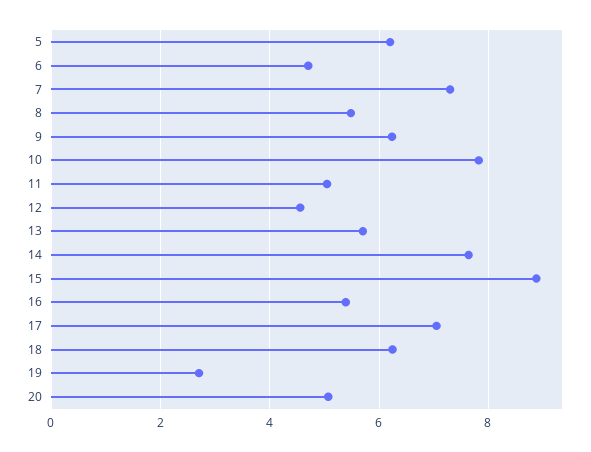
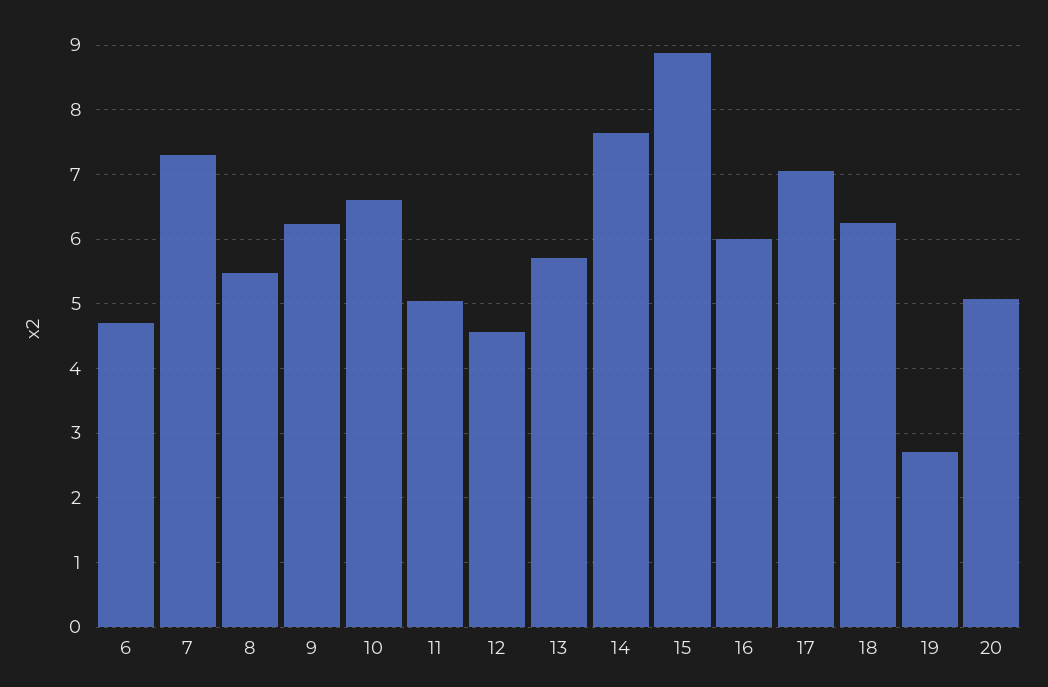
5: 6.2 -> none
10: 7.8 -> 6.6
16: 5.4 -> 6

